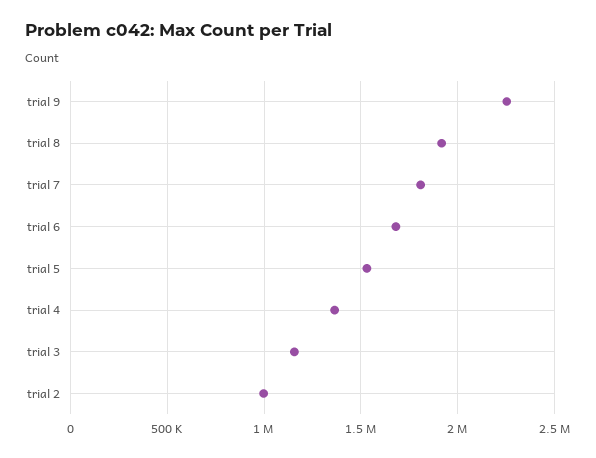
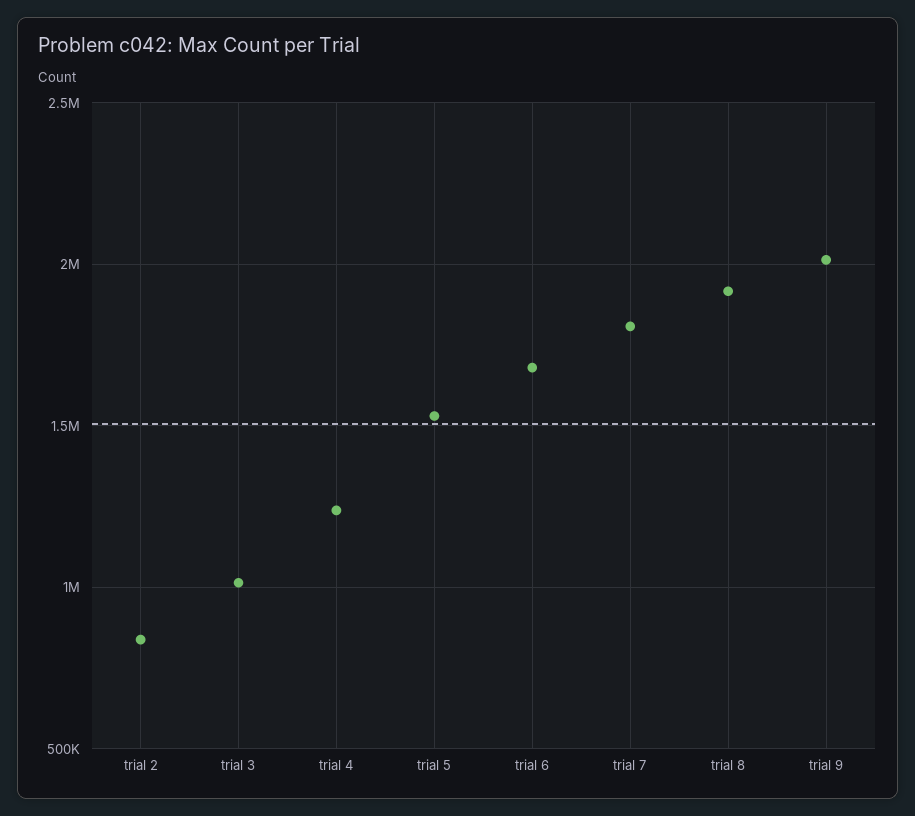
trial 9: 2250000 -> 2000000
trial 4: 1350000 -> 1250000
trial 3: 1150000 -> 1000000
trial 2: 1000000 -> 850000

